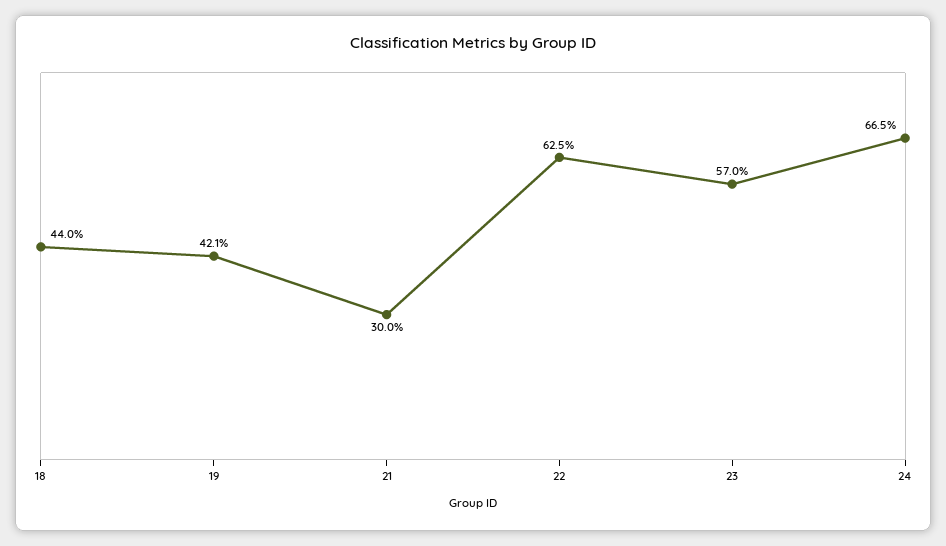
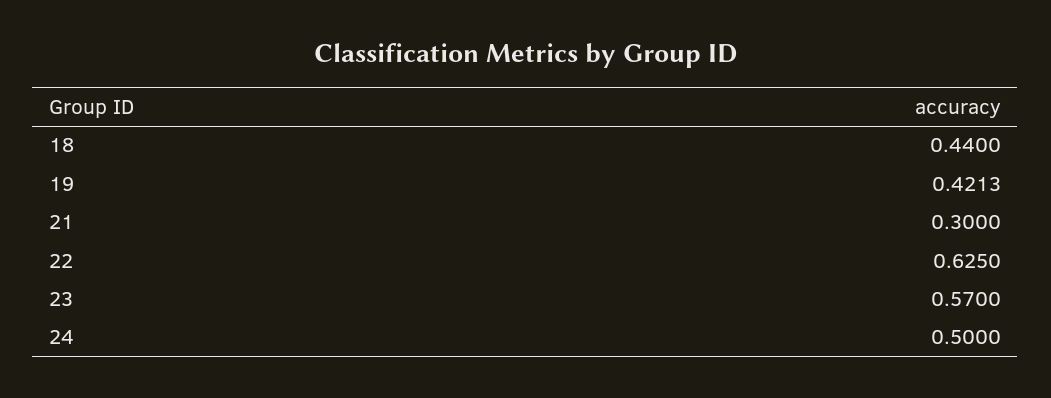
24: 0.665 -> 0.5

